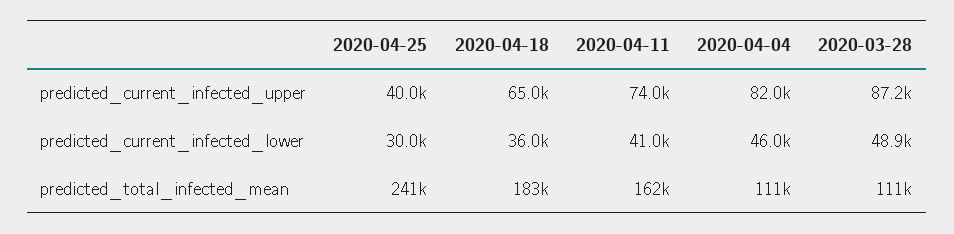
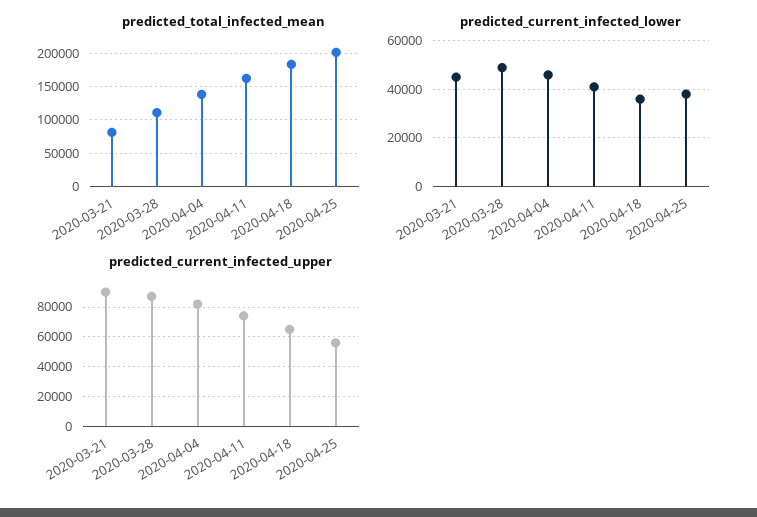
predicted_current_infected_upper, 2020-04-25: 40000 -> 55000
predicted_current_infected_lower, 2020-04-25: 30000 -> 37500
predicted_total_infected_mean, 2020-04-25: 241000 -> 200000
predicted_total_infected_mean, 2020-04-04: 111000 -> 140000
predicted_total_infected_mean, 2020-03-21: none -> 80000
predicted_current_infected_lower, 2020-03-21: none -> 45000
predicted_current_infected_upper, 2020-03-21: none -> 90000

